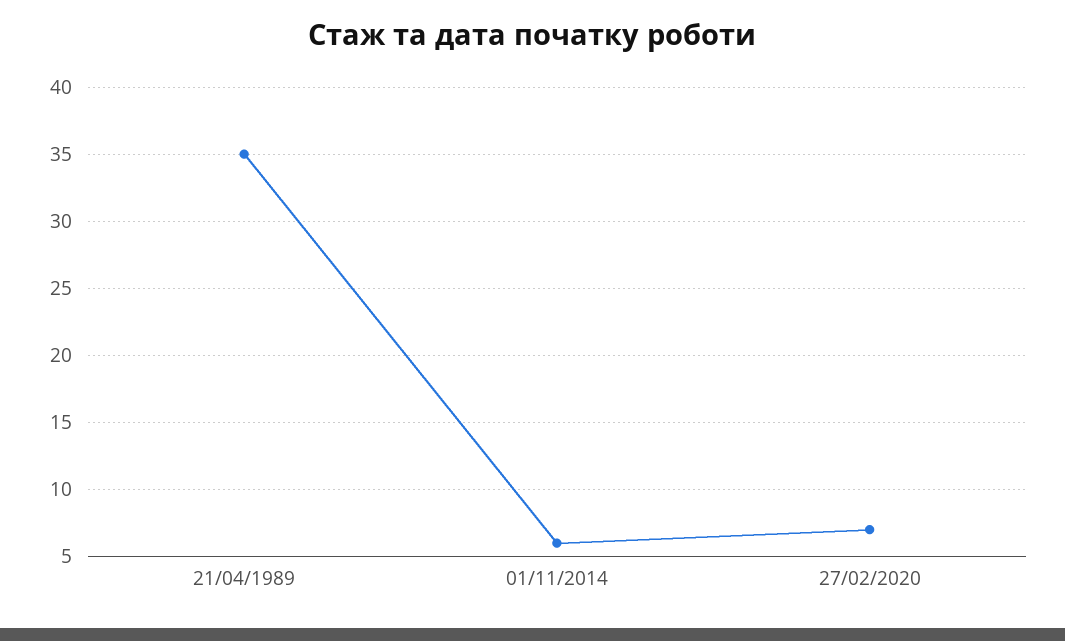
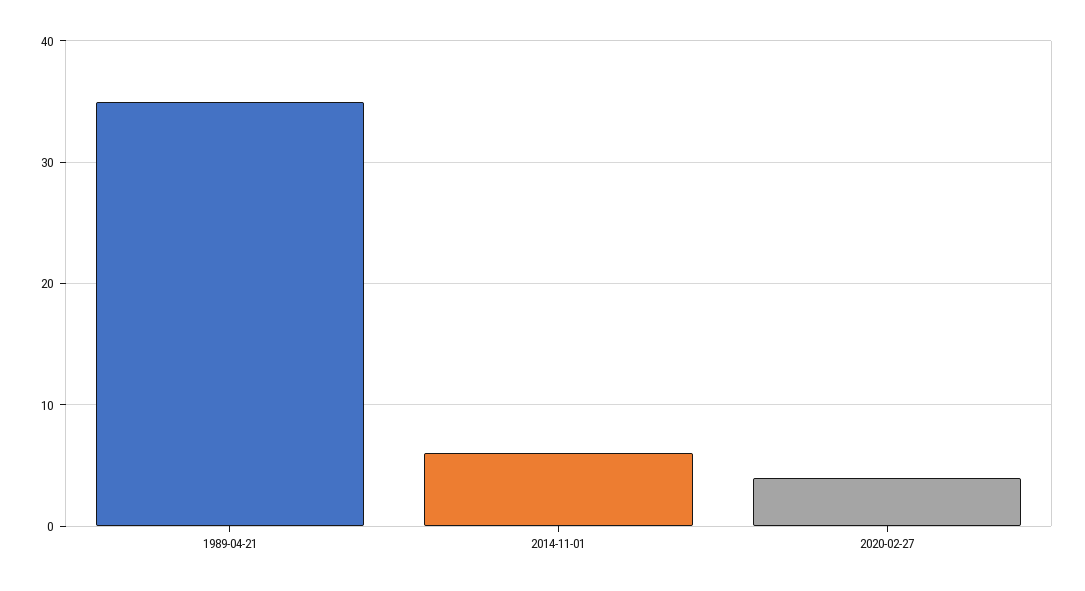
27/02/2020: 7 -> 4

